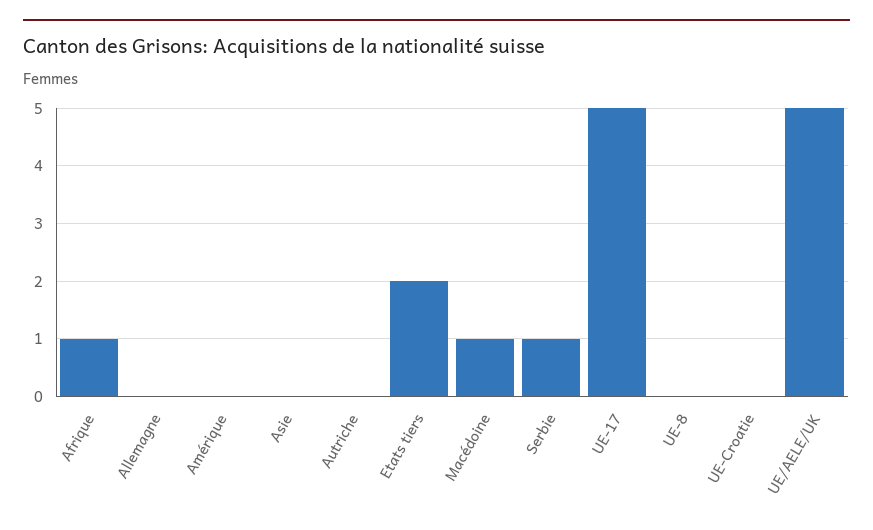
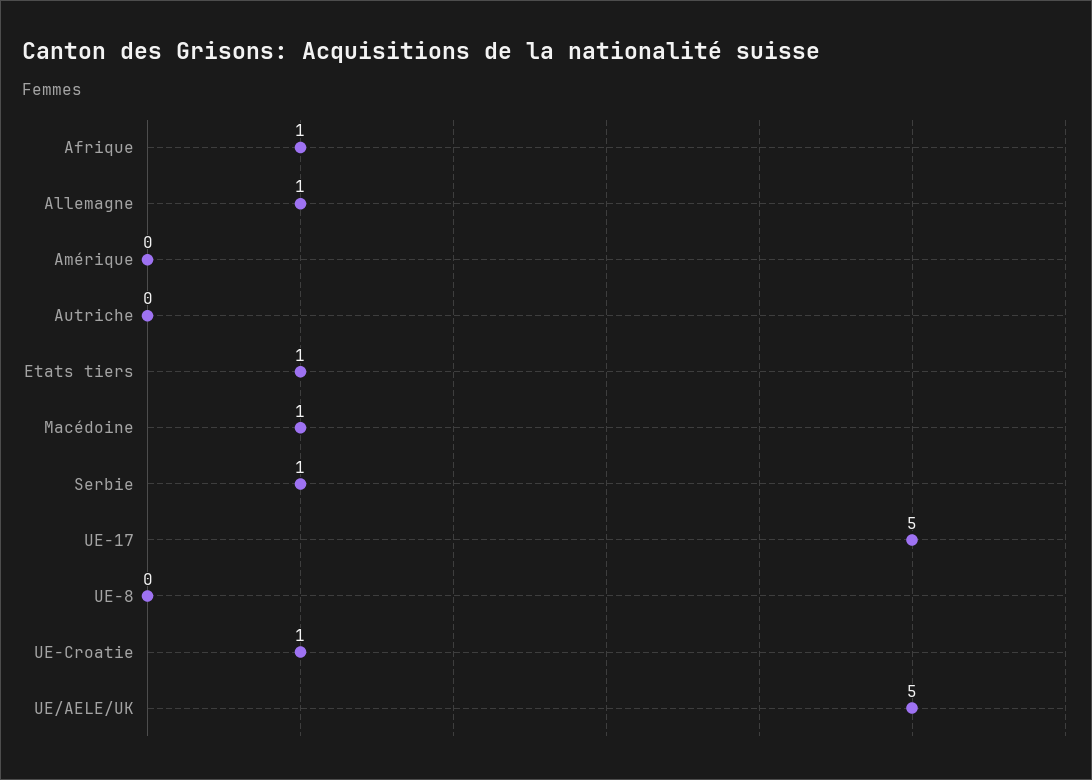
Allemagne: 0 -> 1
Asie: 0 -> none
Etats tiers: 2 -> 1
UE-Croatie: 0 -> 1

